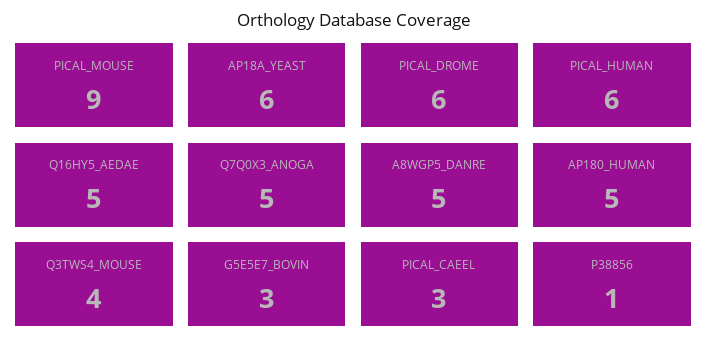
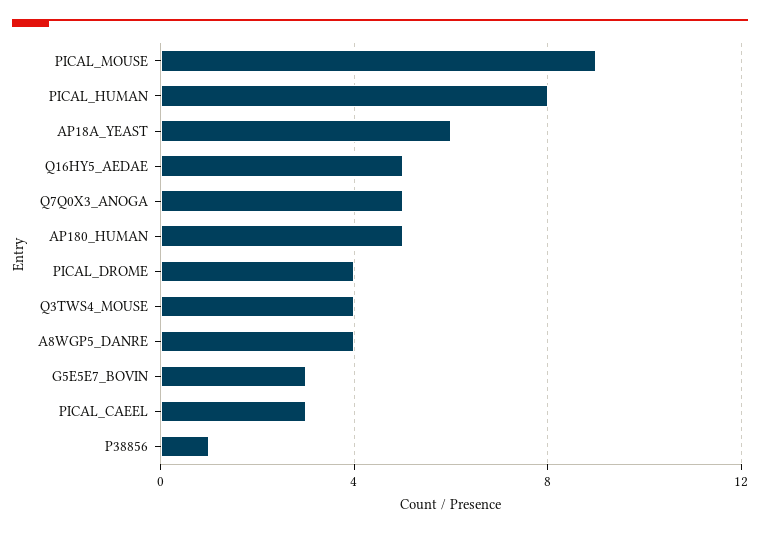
PICAL_DROME: 6 -> 4
PICAL_HUMAN: 6 -> 8
A8WGP5_DANRE: 5 -> 4

